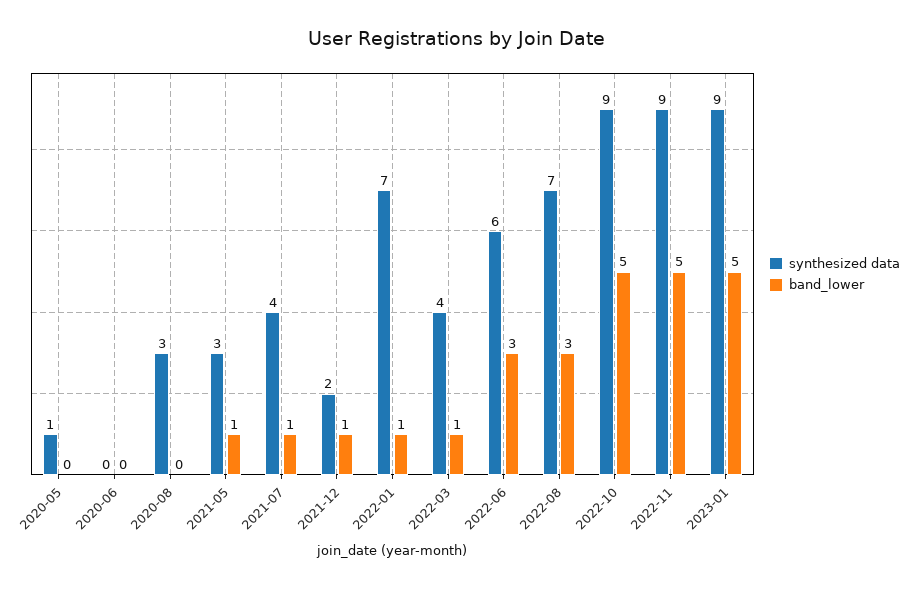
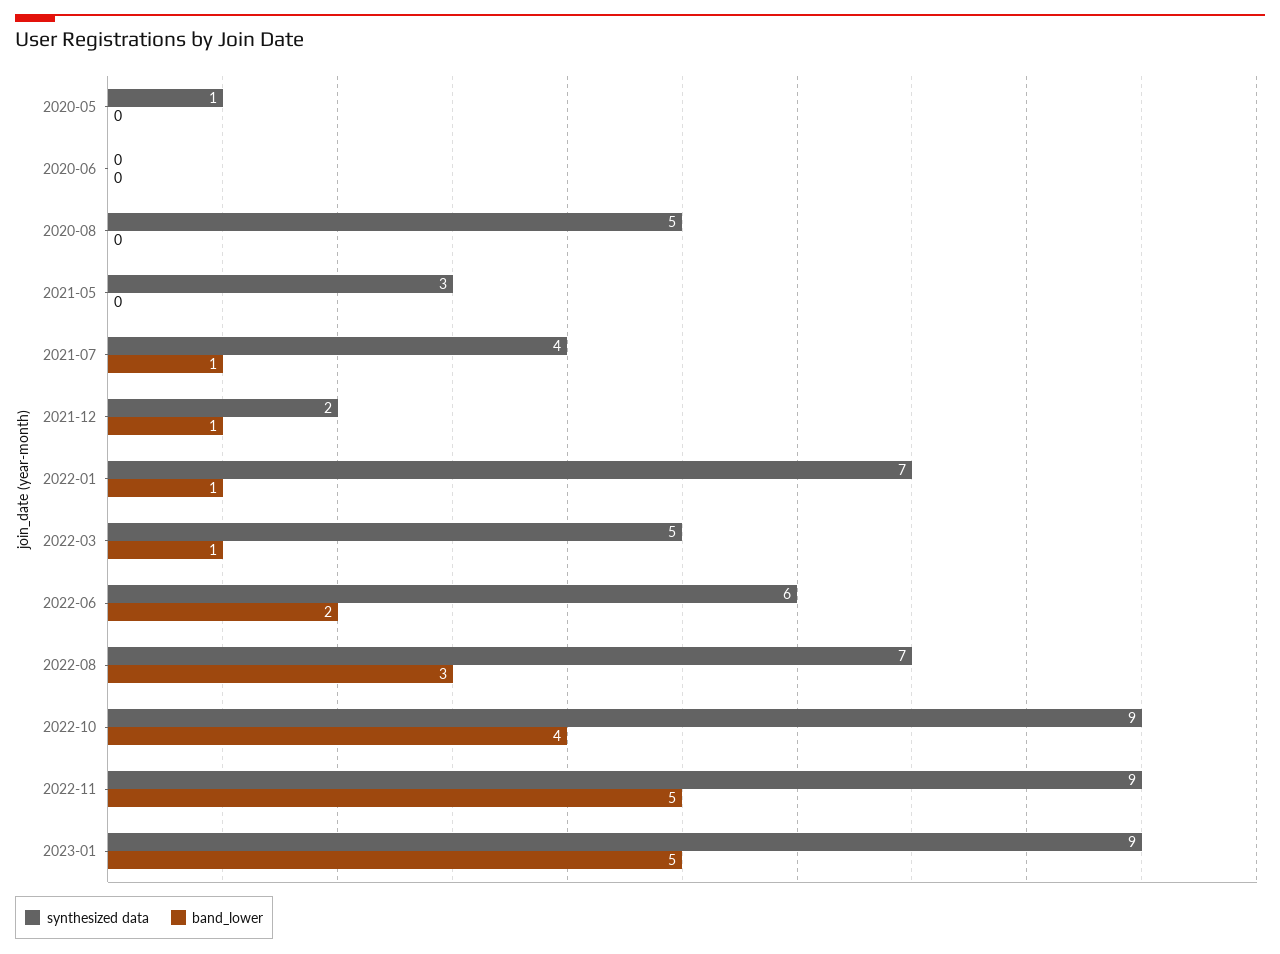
synthesized data, 2020-08: 3 -> 5
band_lower, 2021-05: 1 -> 0
synthesized data, 2022-03: 4 -> 5
band_lower, 2022-06: 3 -> 2
band_lower, 2022-10: 5 -> 4

